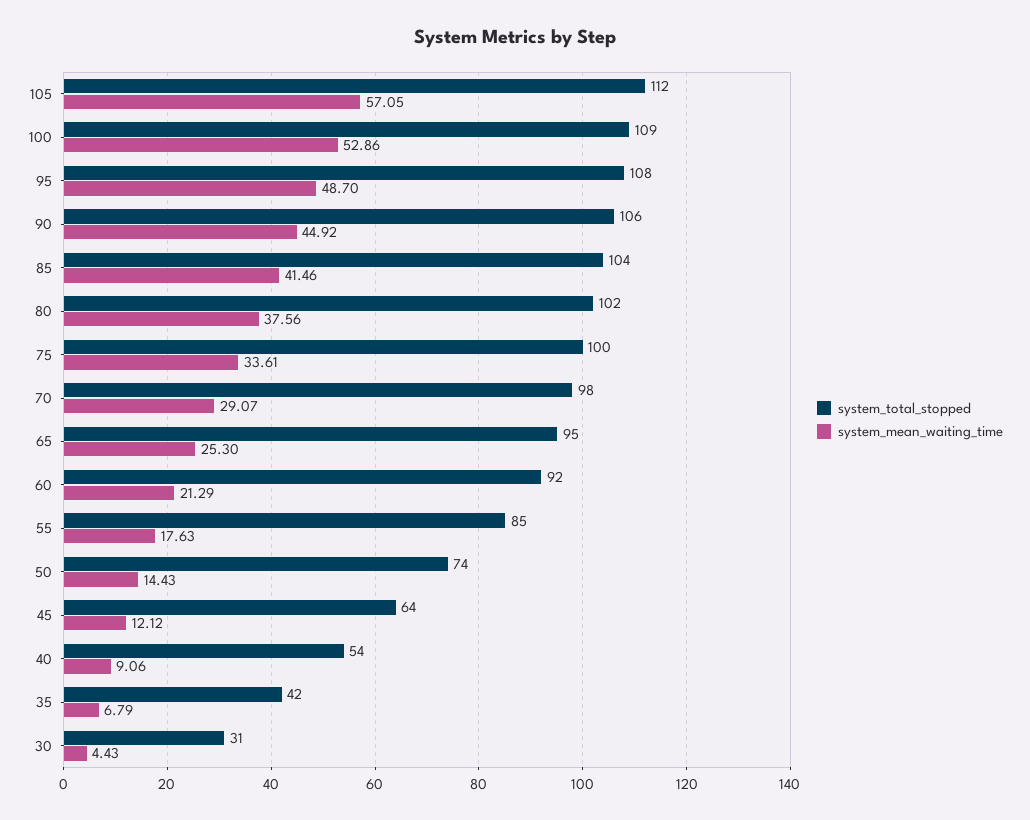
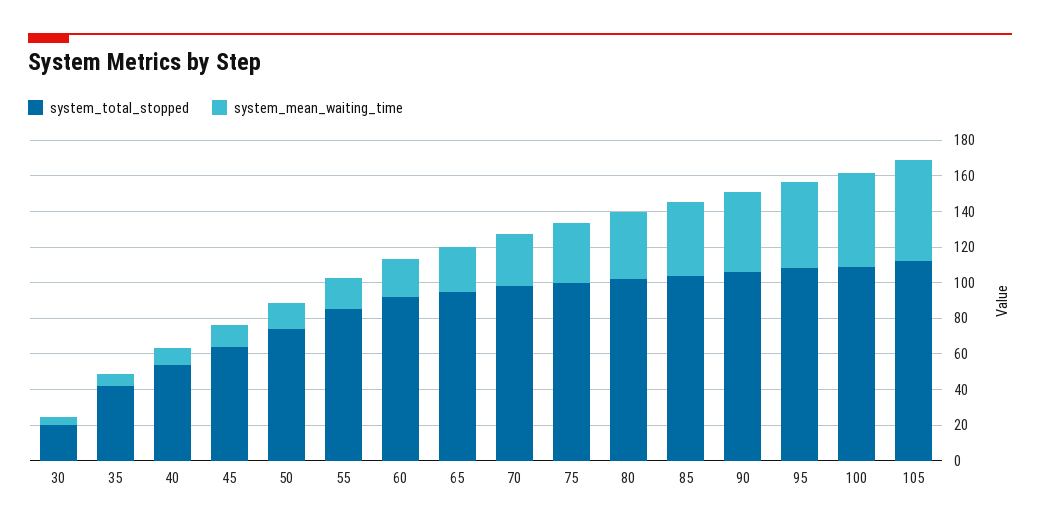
system_total_stopped, 30: 31 -> 20

